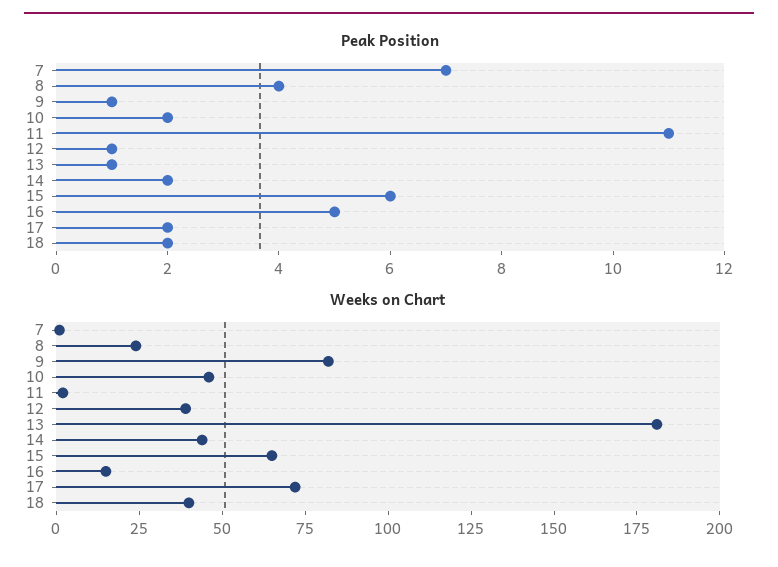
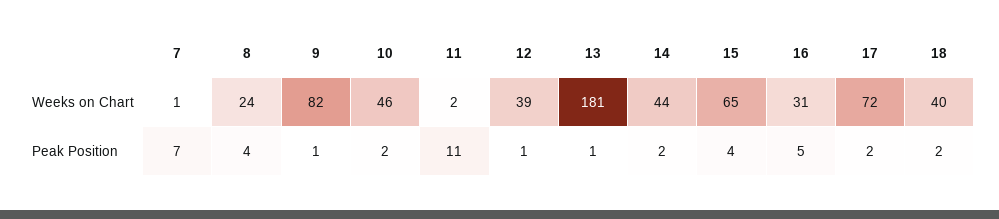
Peak Position, 15: 6 -> 4
Weeks on Chart, 16: 15 -> 31

